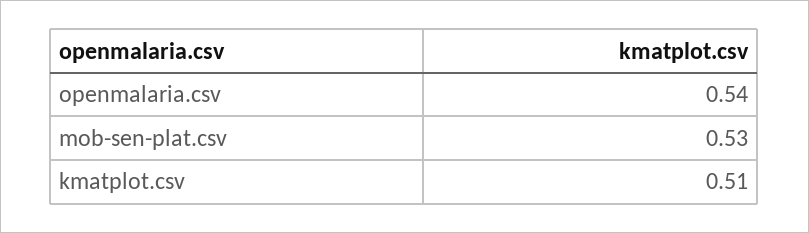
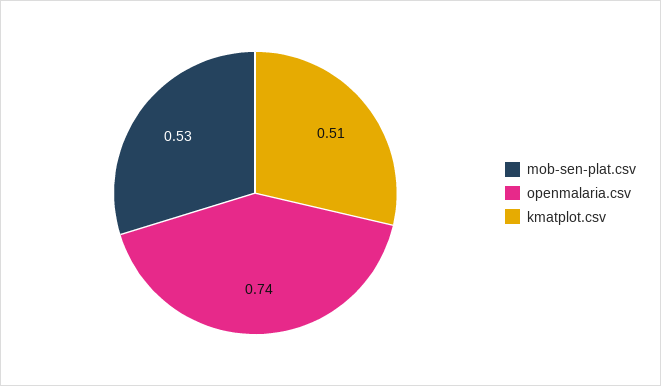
openmalaria.csv: 0.54 -> 0.74

